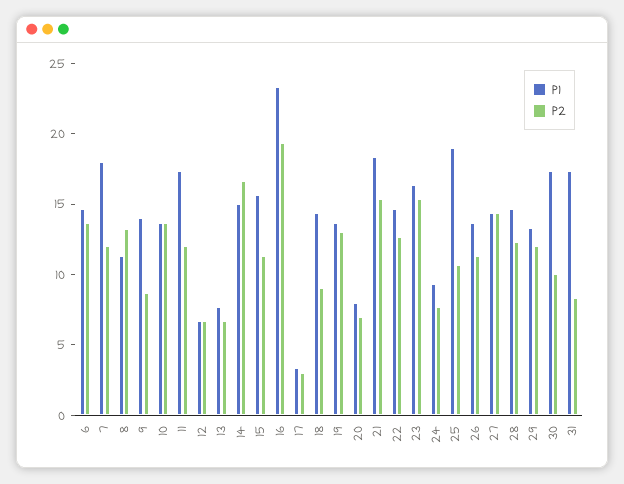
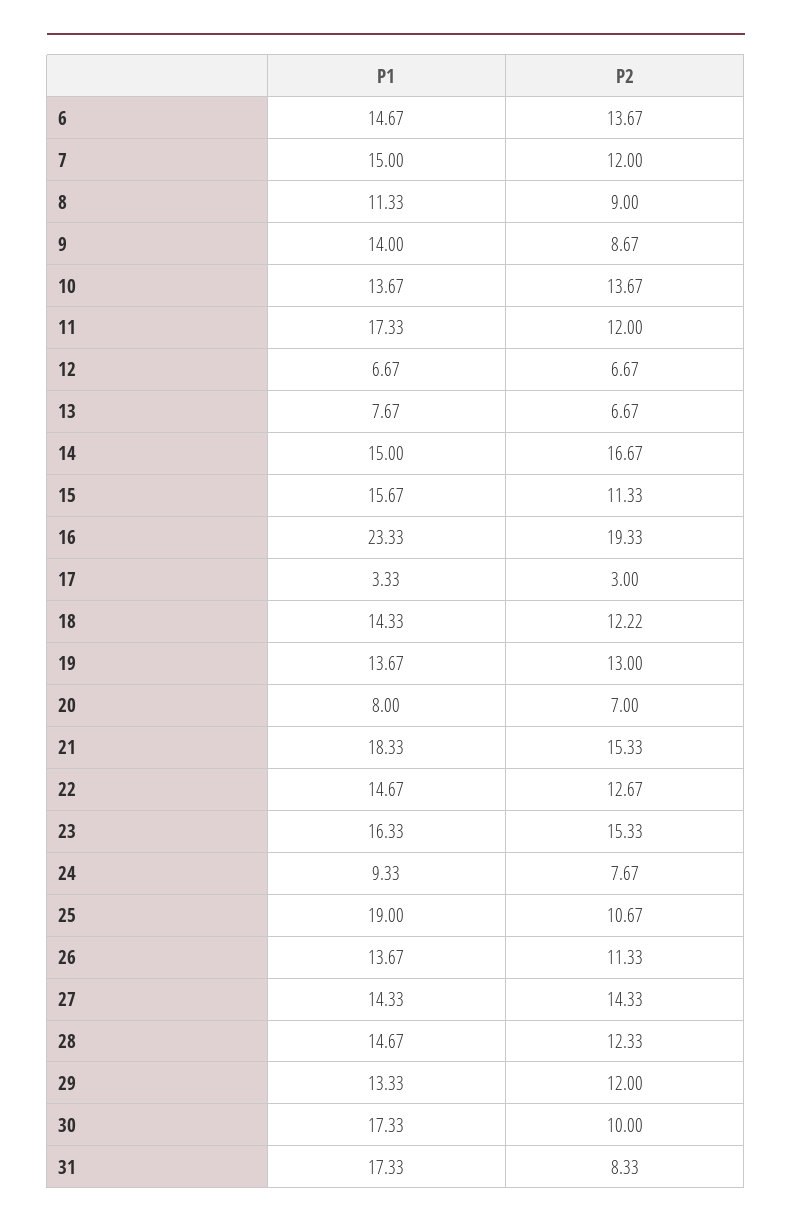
P1, 7: 18 -> 15
P2, 8: 13 -> 9
P2, 18: 9 -> 12.22

